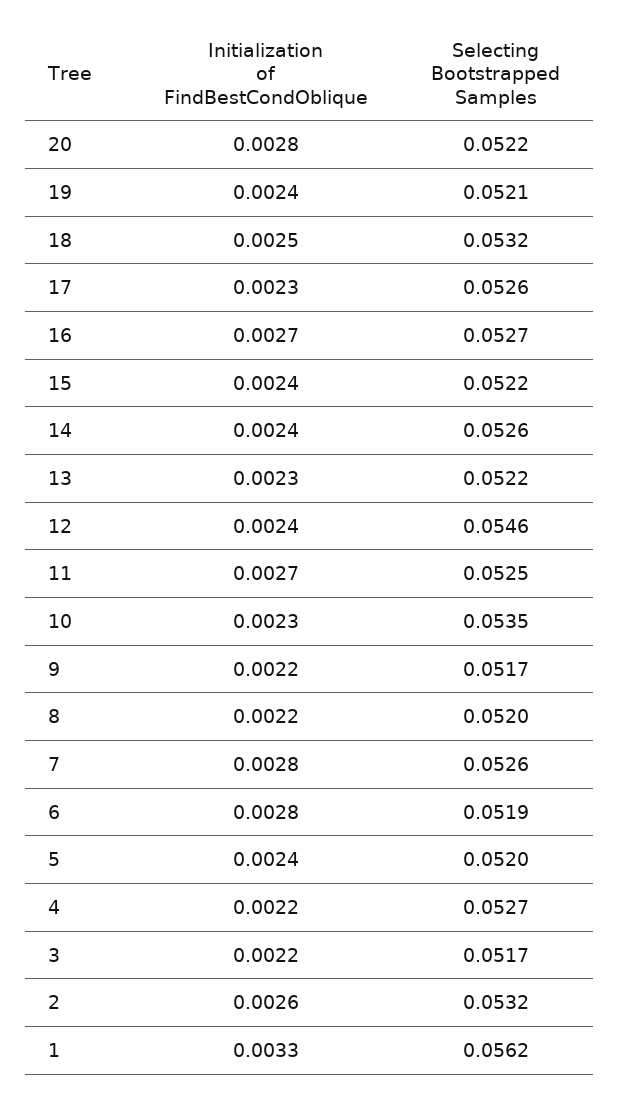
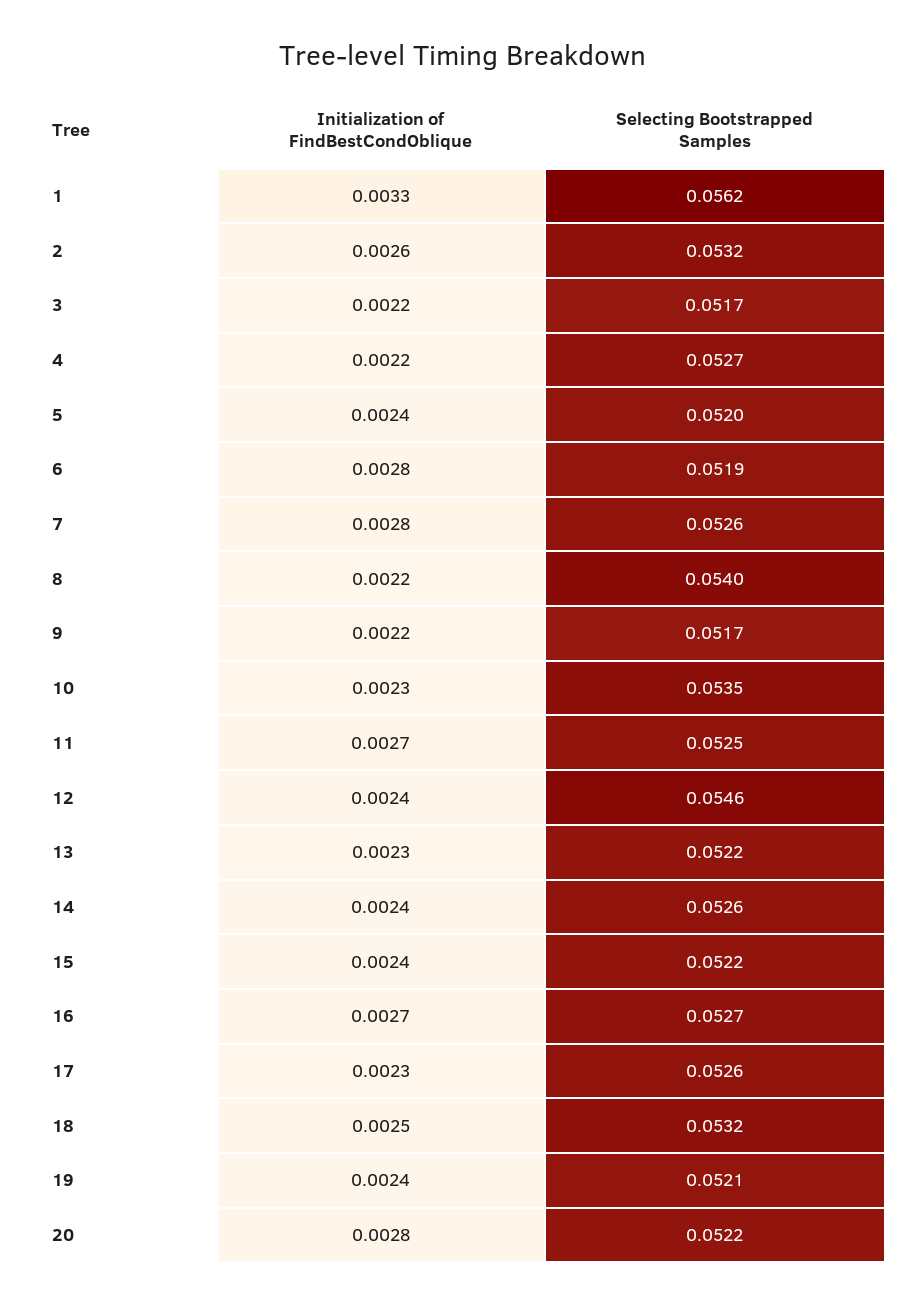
Selecting Bootstrapped Samples, 8: 0.052 -> 0.054

